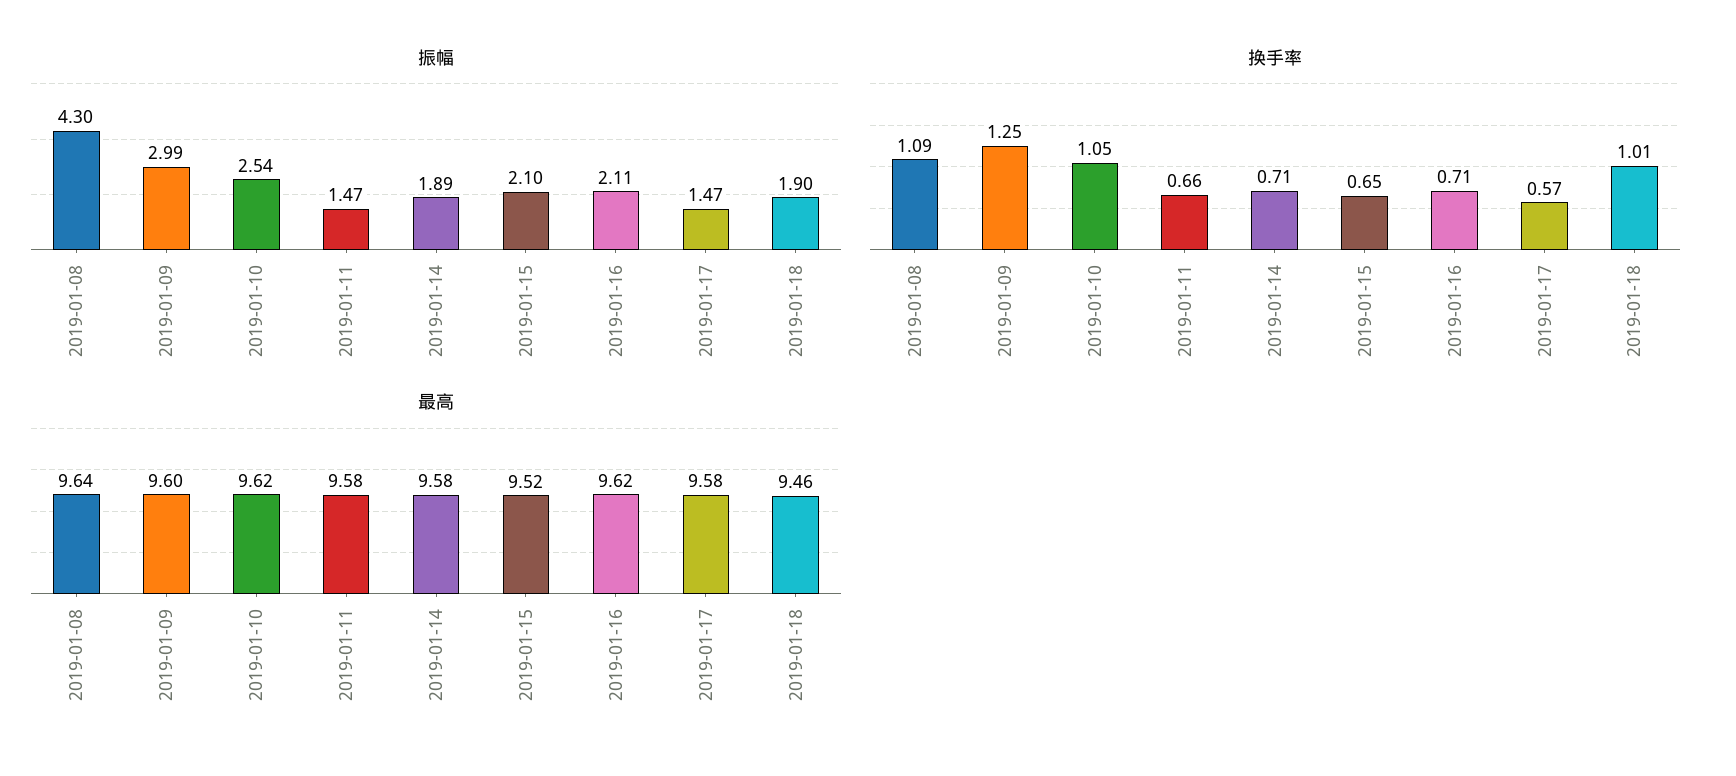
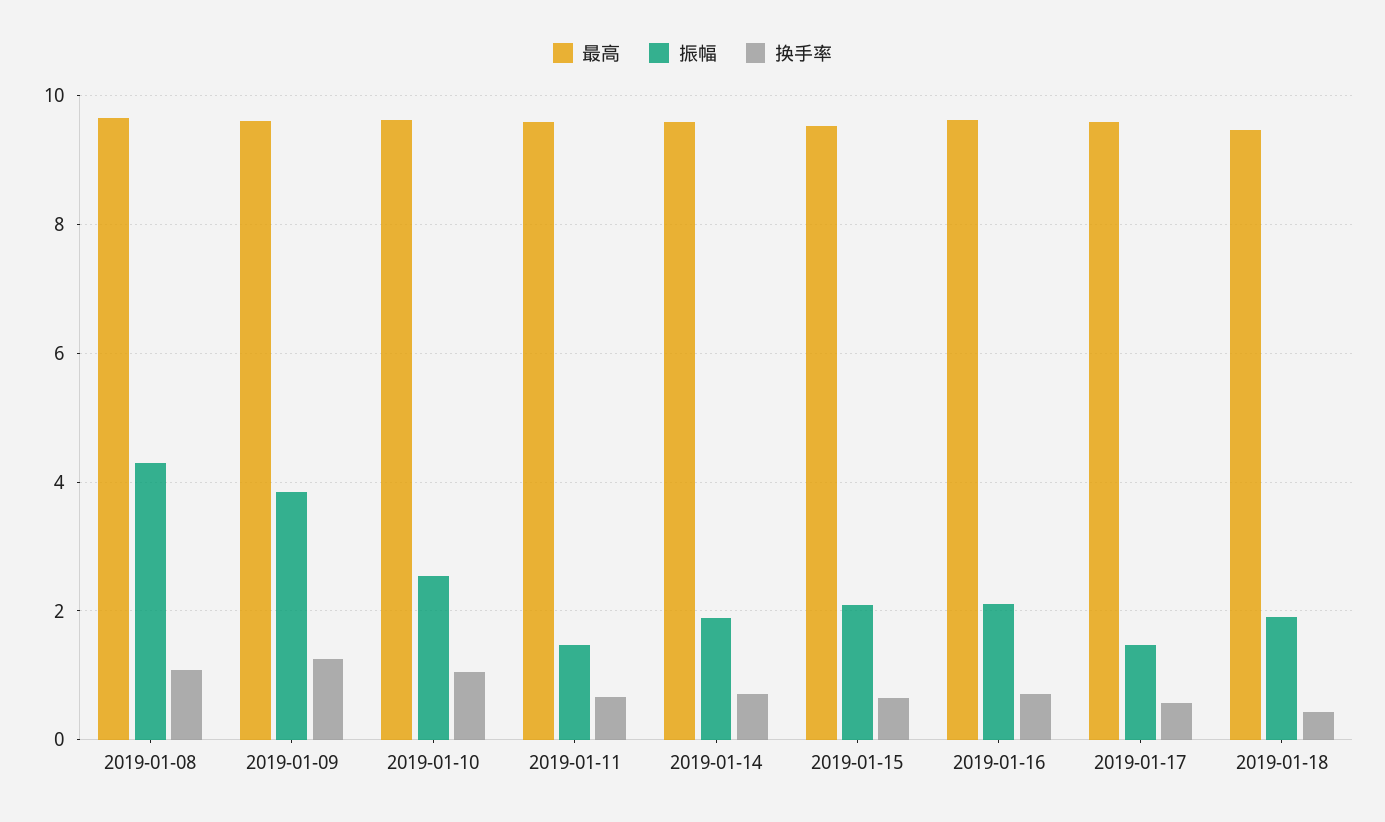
振幅, 2019-01-09: 2.99 -> 3.8
换手率, 2019-01-18: 1.01 -> 0.4

